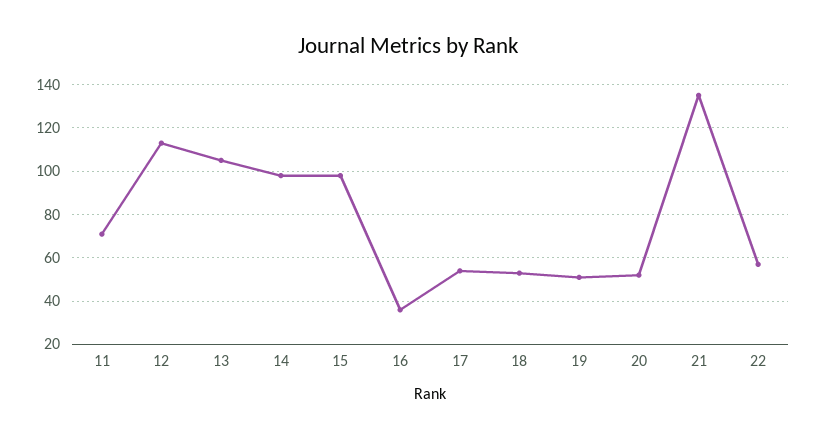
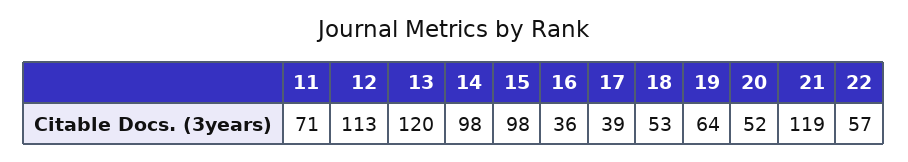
13: 105 -> 120
17: 55 -> 39
19: 50 -> 64
21: 135 -> 119

